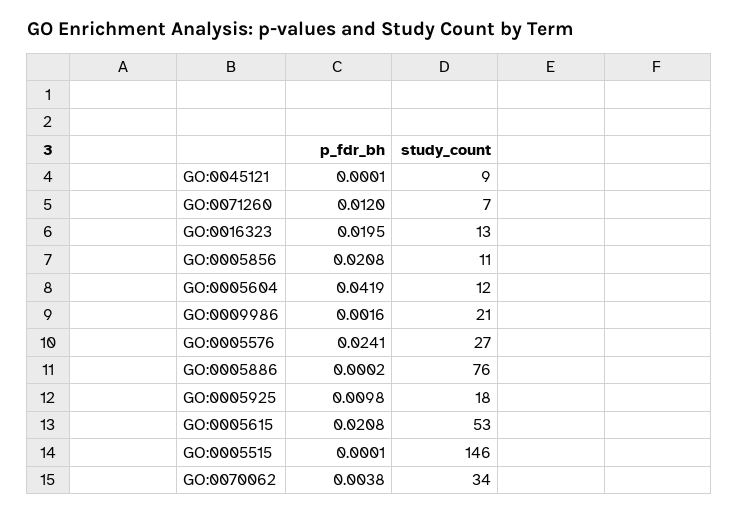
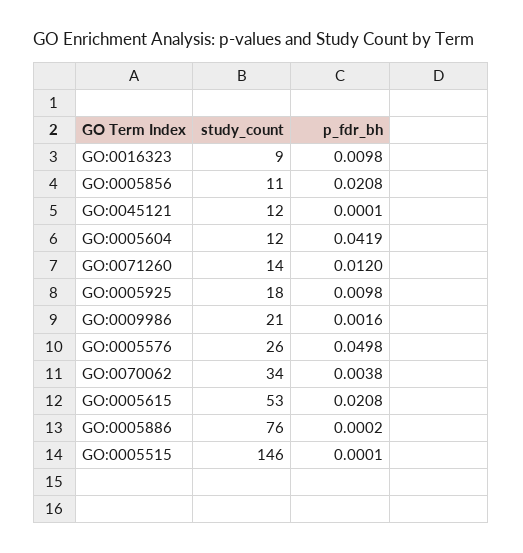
study_count, GO:0045121: 9 -> 12
study_count, GO:0071260: 7 -> 14
p_fdr_bh, GO:0016323: 0.0195 -> 0.0098
study_count, GO:0016323: 13 -> 9
p_fdr_bh, GO:0005576: 0.0241 -> 0.0498
study_count, GO:0005576: 27 -> 26

